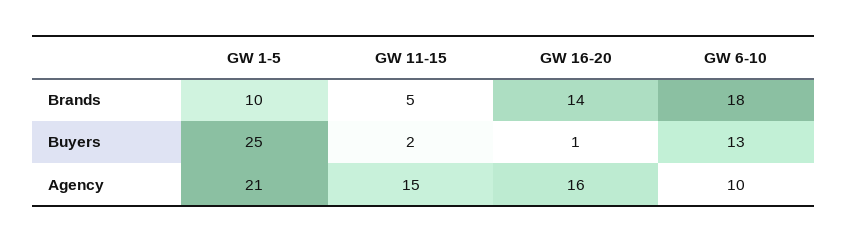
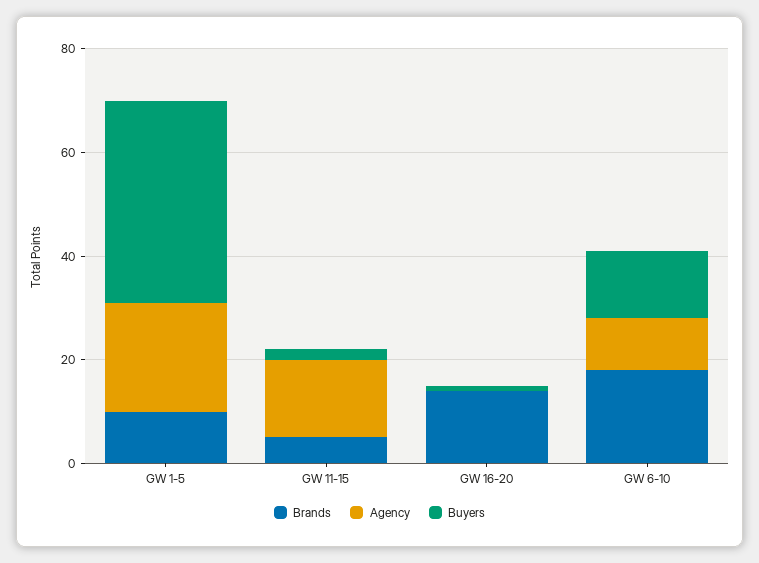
Buyers, GW 1-5: 25 -> 40
Agency, GW 16-20: 16 -> 0

